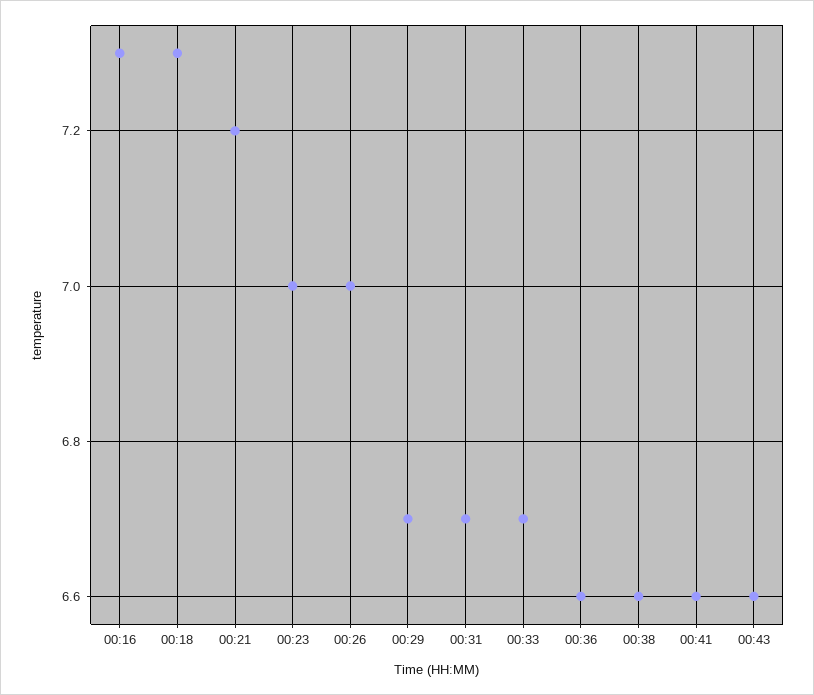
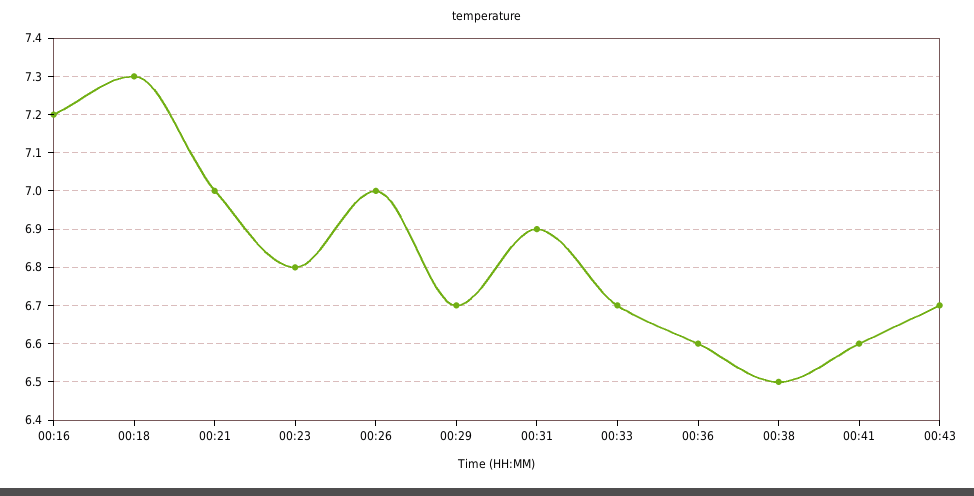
00:16: 7.3 -> 7.2
00:21: 7.2 -> 7
00:23: 7 -> 6.8
00:31: 6.7 -> 6.9
00:38: 6.6 -> 6.5
00:43: 6.6 -> 6.7

